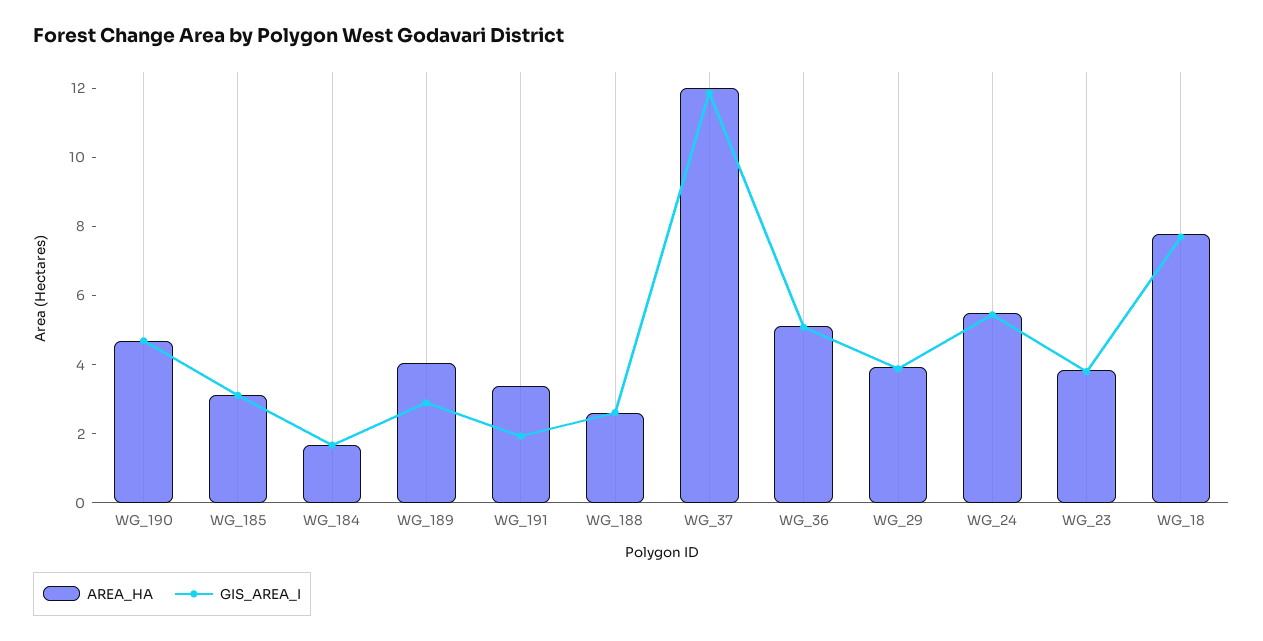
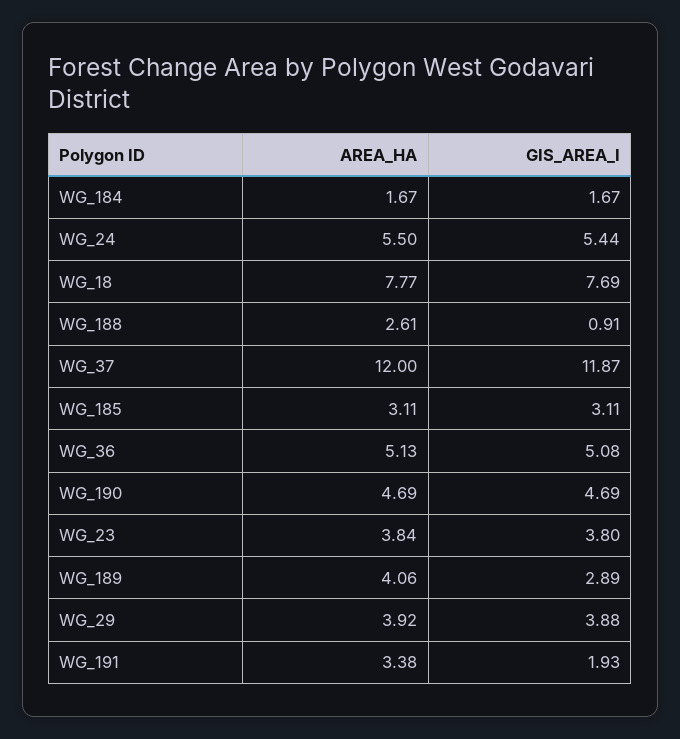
GIS_AREA_I, WG_188: 2.5 -> 0.91

